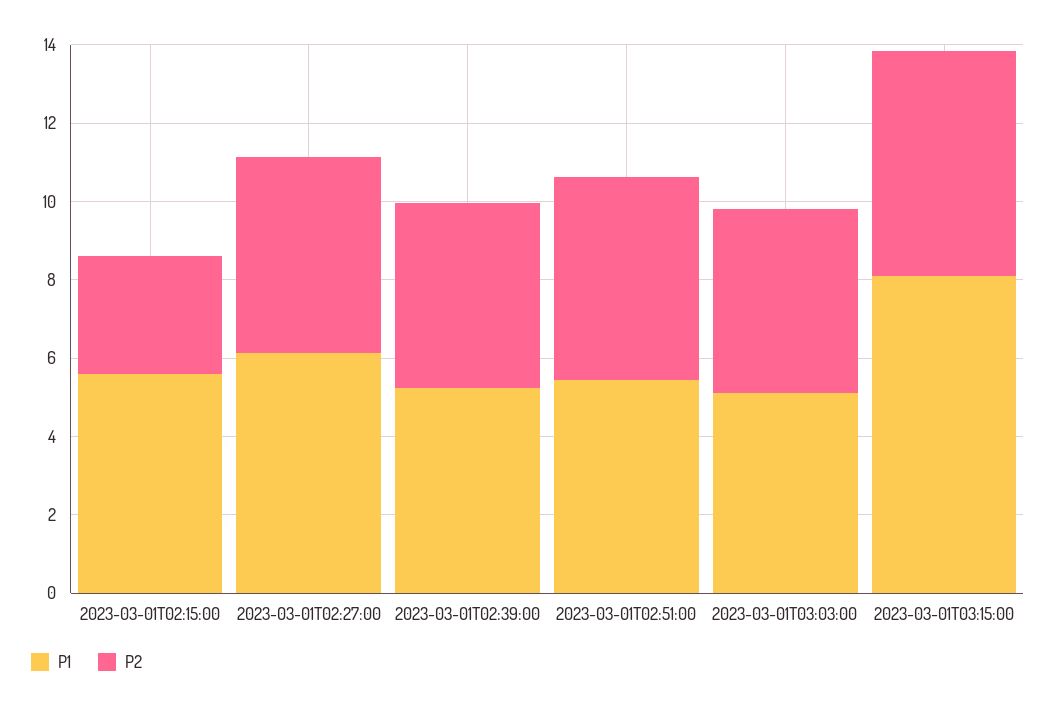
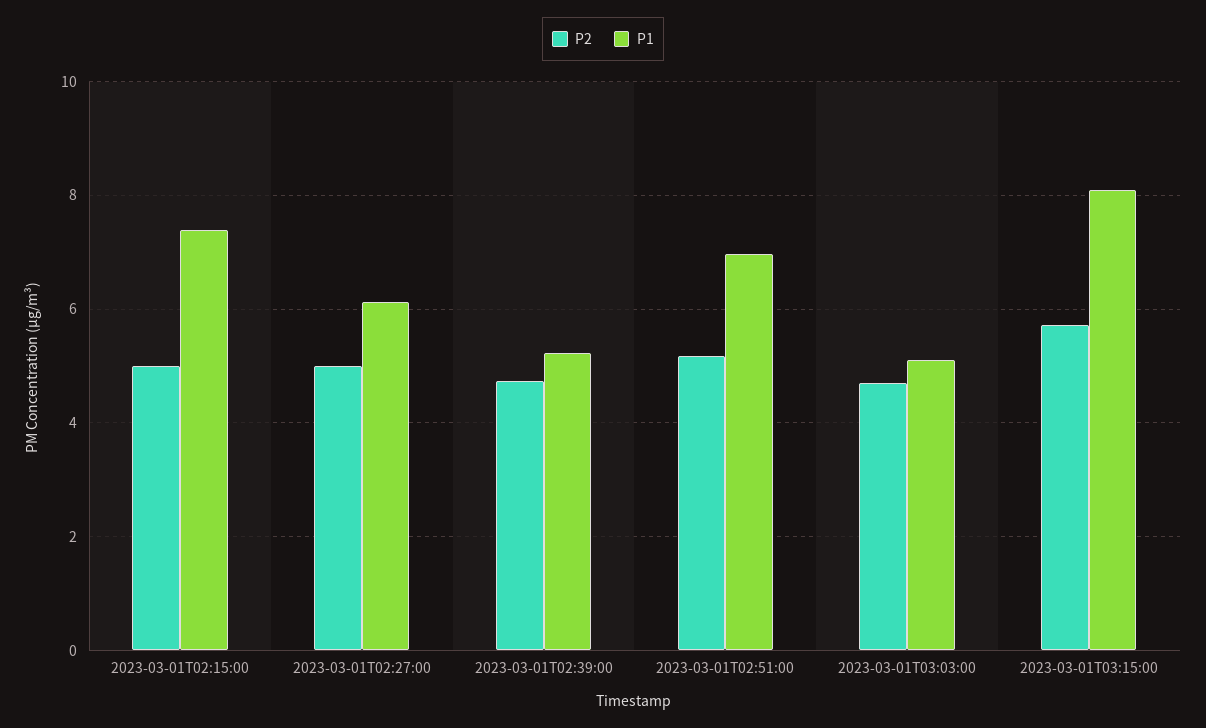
P1, 2023-03-01T02:15:00: 5.5 -> 7.4
P2, 2023-03-01T02:15:00: 3 -> 5
P1, 2023-03-01T02:51:00: 5.5 -> 7

